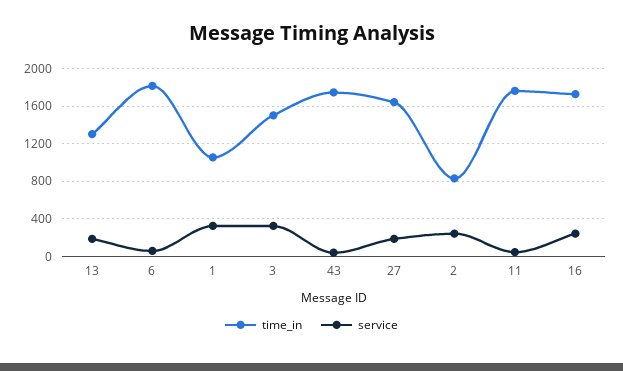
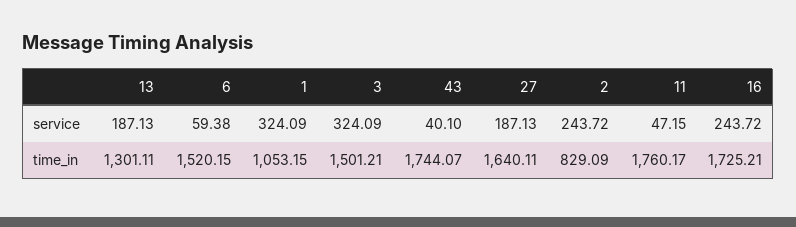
time_in, 6: 1800 -> 1520.15

